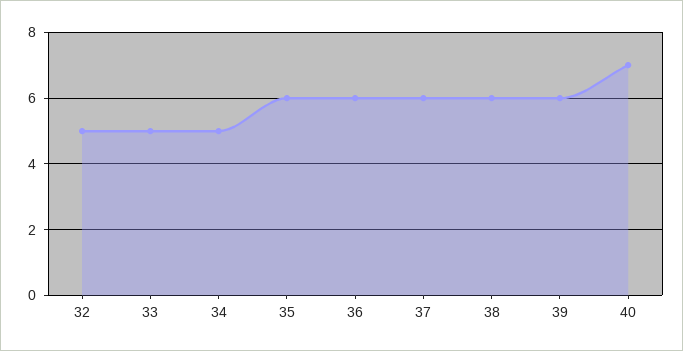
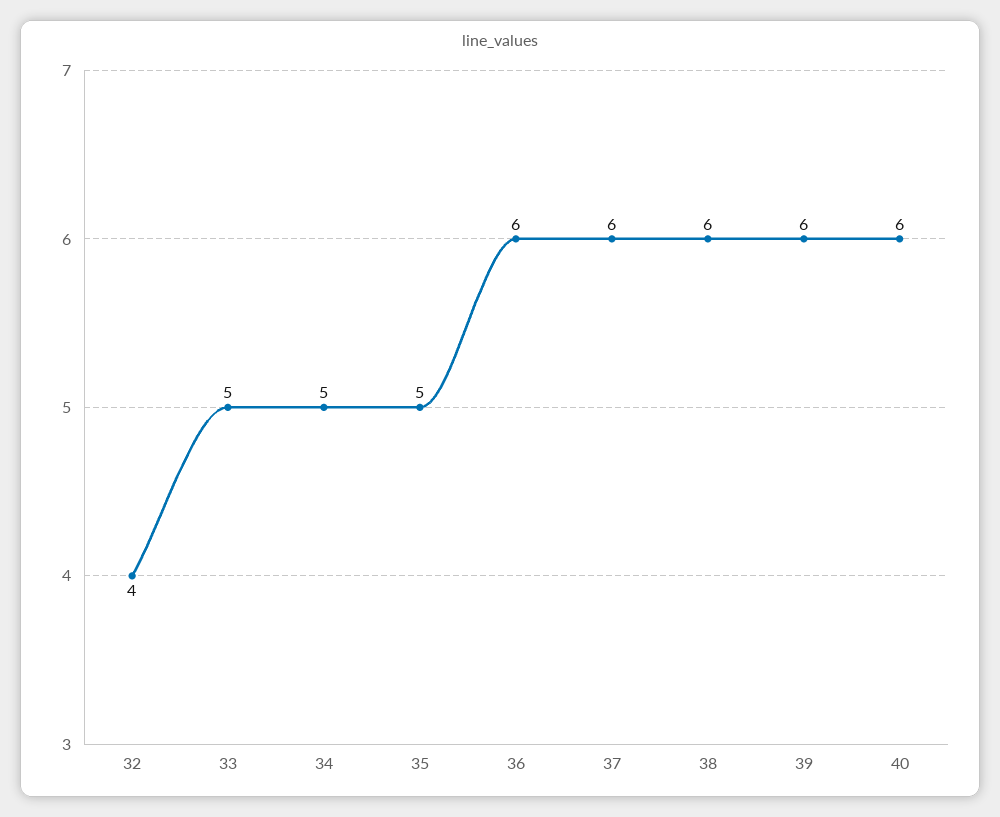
32: 5 -> 4
35: 6 -> 5
40: 7 -> 6

